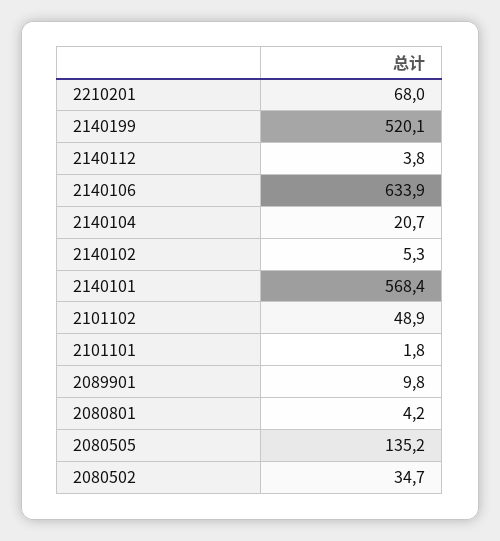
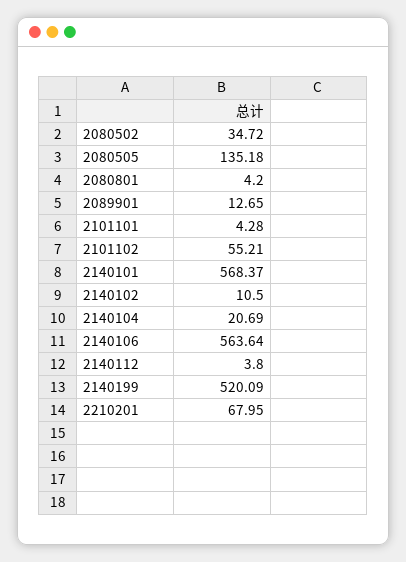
2140106: 633.9 -> 563.64
2140102: 5.3 -> 10.5
2101102: 48.9 -> 55.21
2101101: 1.8 -> 4.28
2089901: 9.8 -> 12.65

